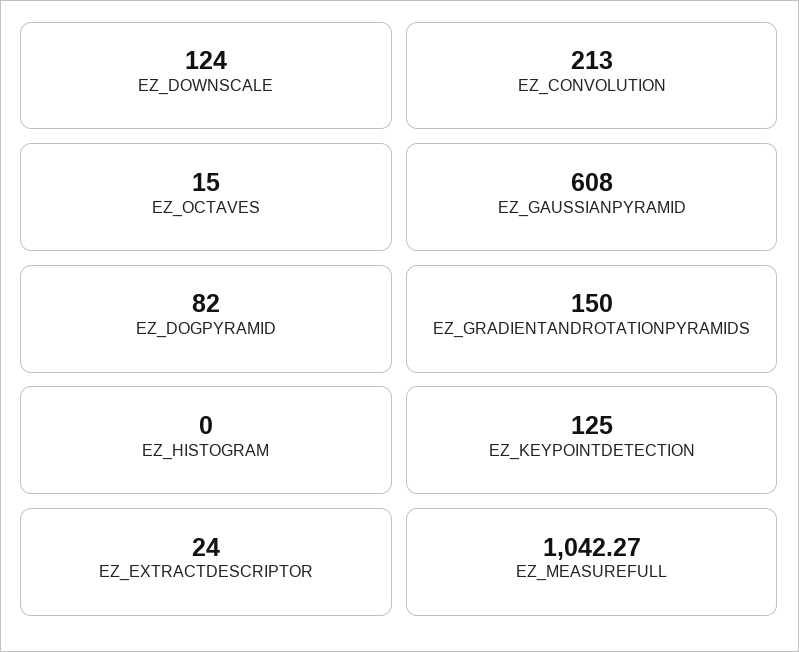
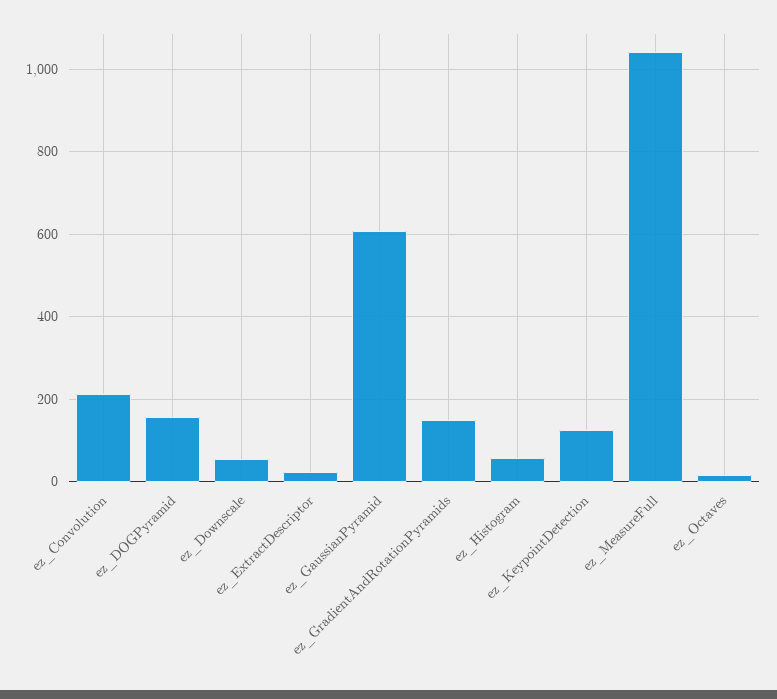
EZ_DOWNSCALE: 124 -> 60
EZ_DOGPYRAMID: 82 -> 160
EZ_HISTOGRAM: 0 -> 60

